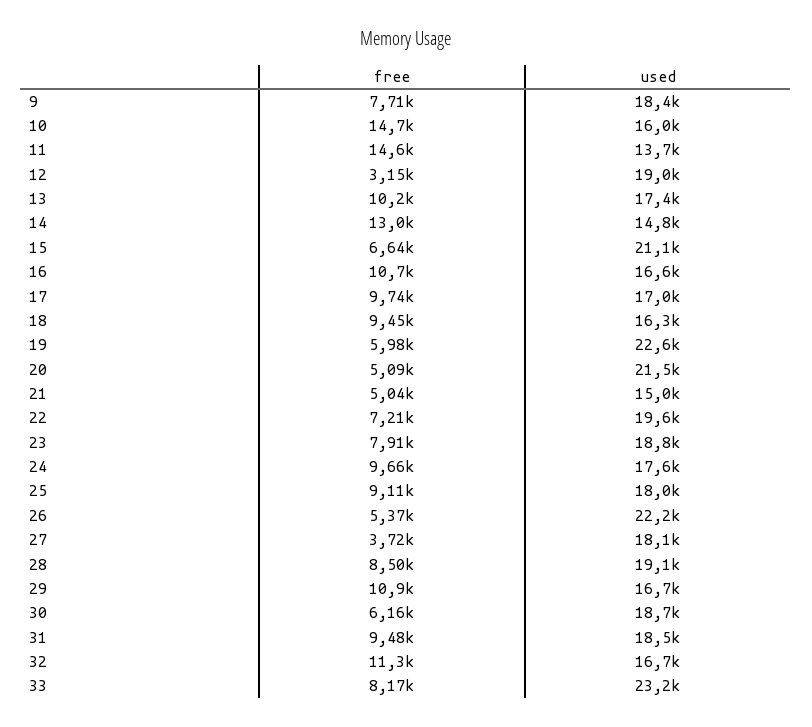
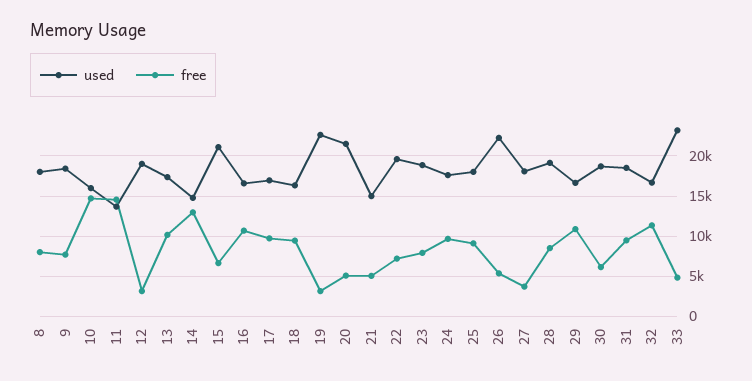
free, 19: 5980 -> 3000
free, 33: 8170 -> 5000
used, 8: none -> 18000
free, 8: none -> 8000

